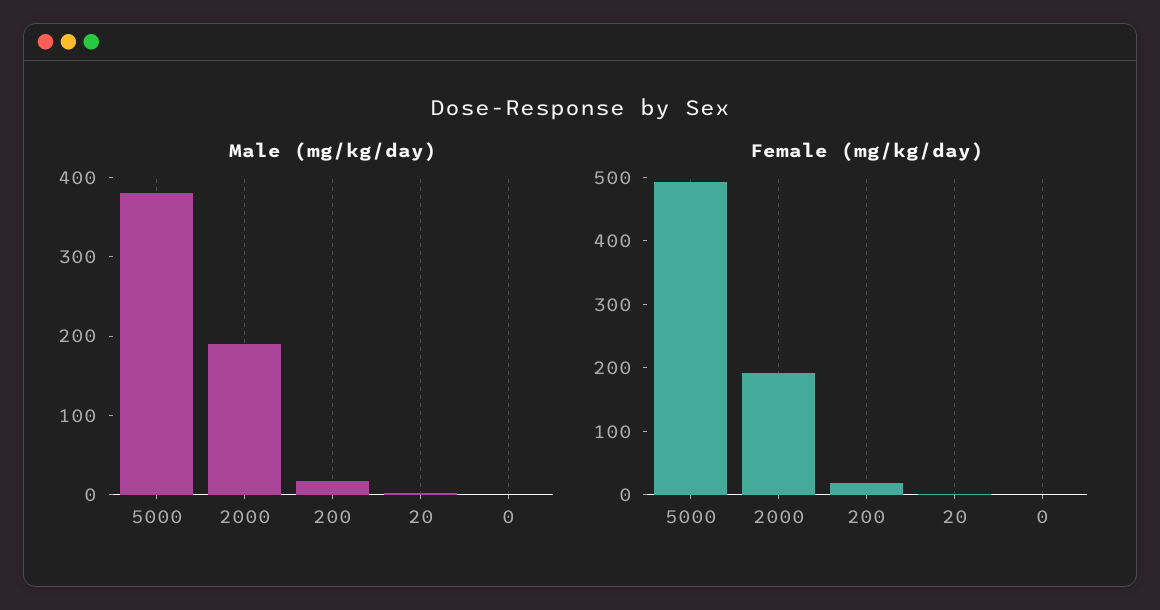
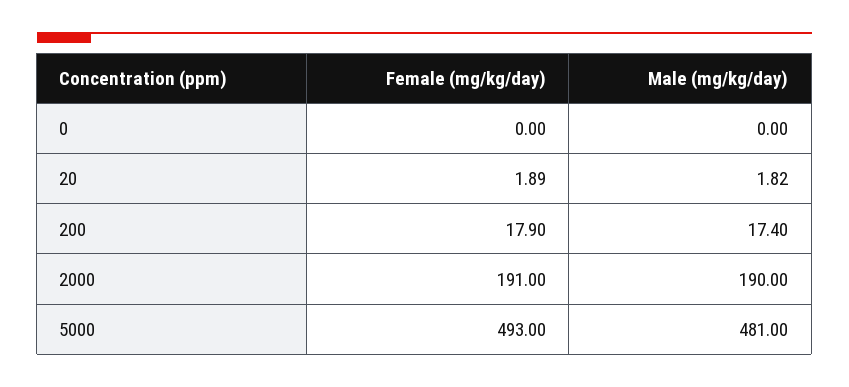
Male (mg/kg/day), 5000: 380 -> 481

